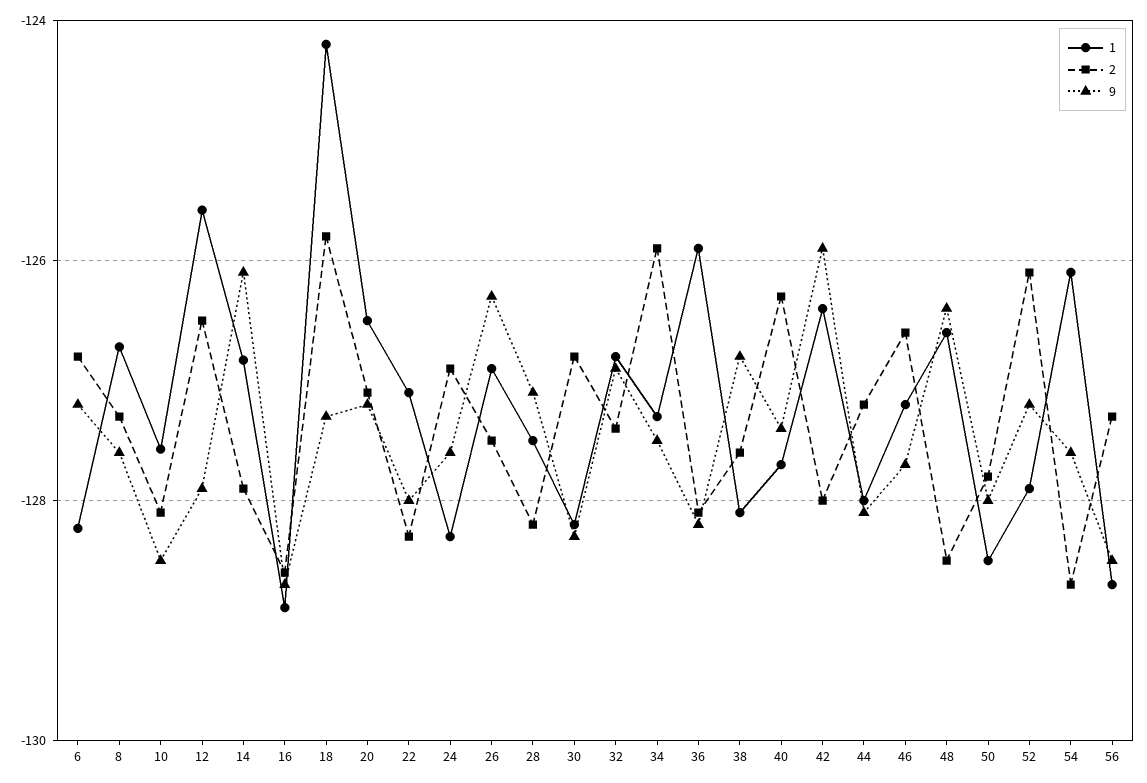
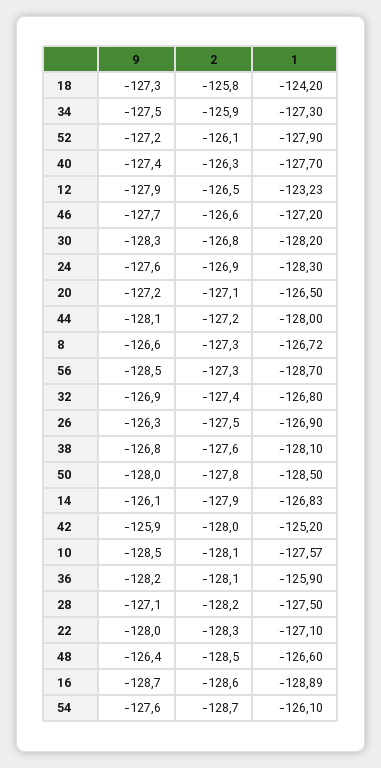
1, 6: -128.2 -> none
2, 6: -126.8 -> none
9, 6: -127.2 -> none
9, 8: -127.6 -> -126.6
1, 12: -125.6 -> -123.23
1, 42: -126.4 -> -125.2

